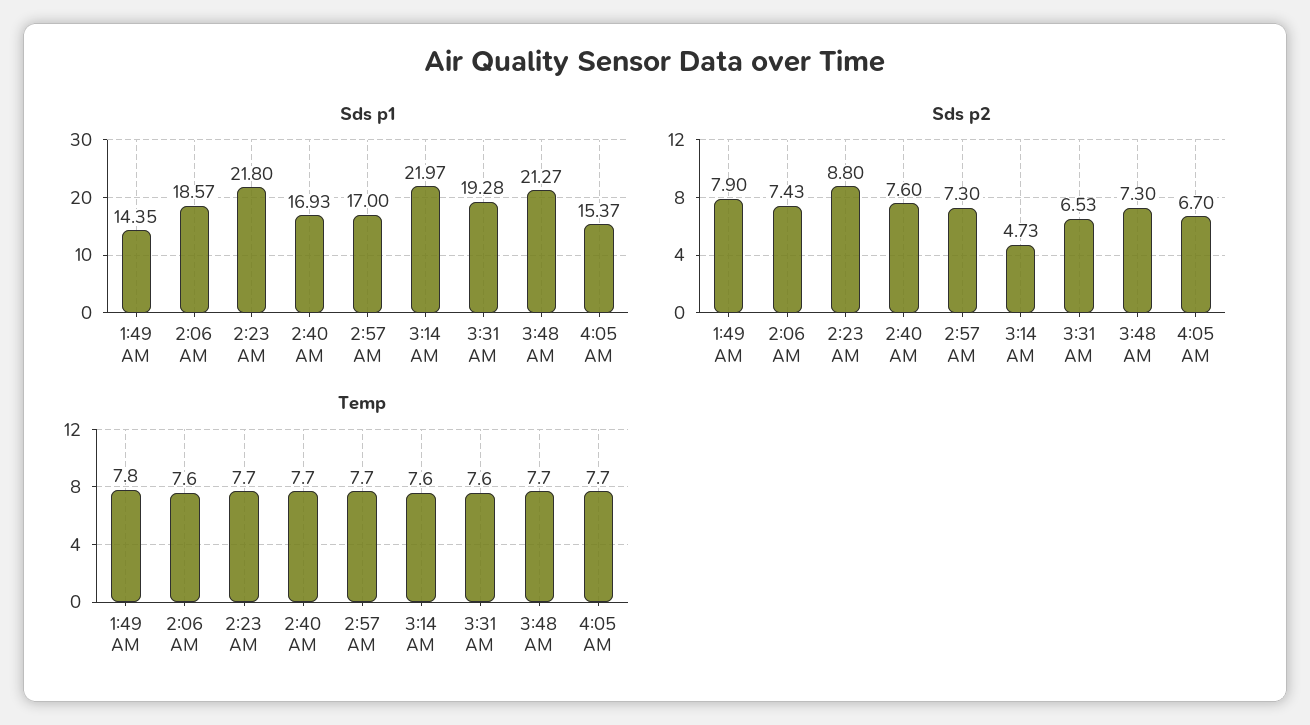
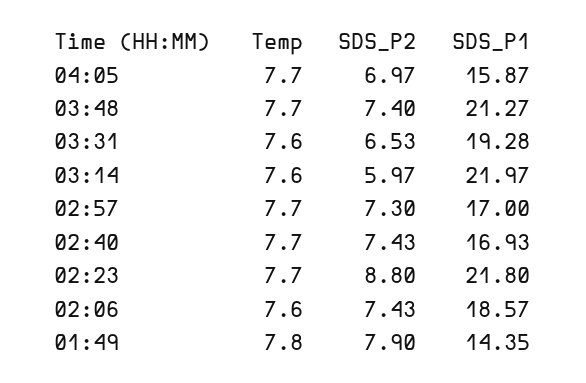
Sds p1, 4:05 AM: 15.37 -> 15.87
Sds p2, 2:40 AM: 7.6 -> 7.43
Sds p2, 3:14 AM: 4.73 -> 5.97
Sds p2, 3:48 AM: 7.3 -> 7.4
Sds p2, 4:05 AM: 6.7 -> 6.97

